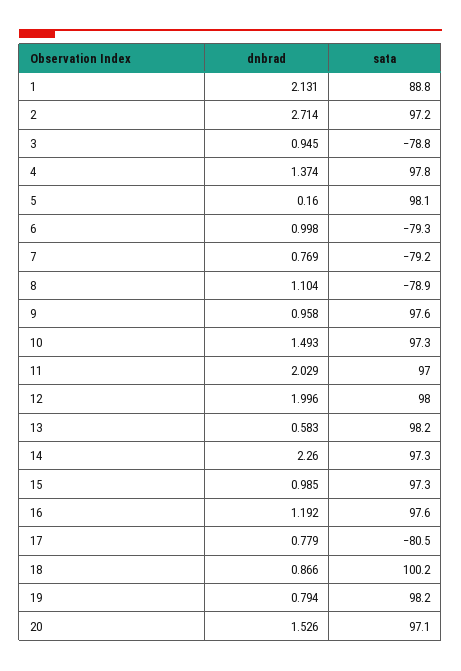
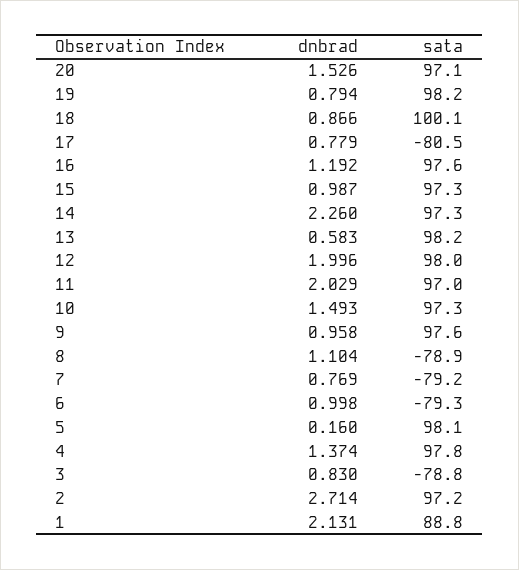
dnbrad, 3: 0.945 -> 0.83
dnbrad, 15: 0.985 -> 0.987
sata, 18: 100.2 -> 100.1

